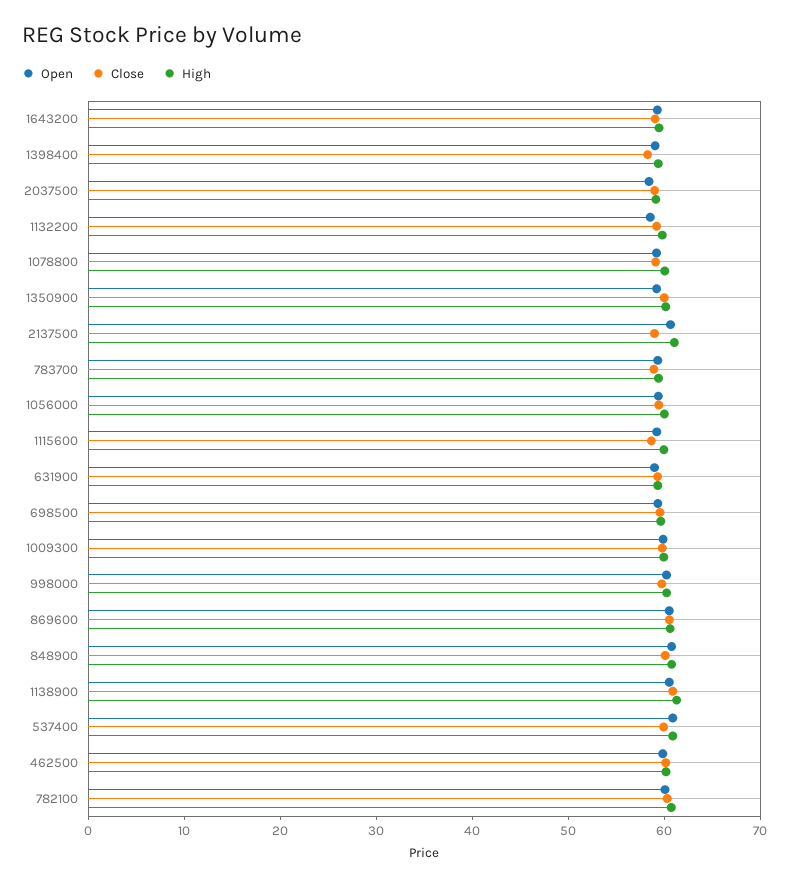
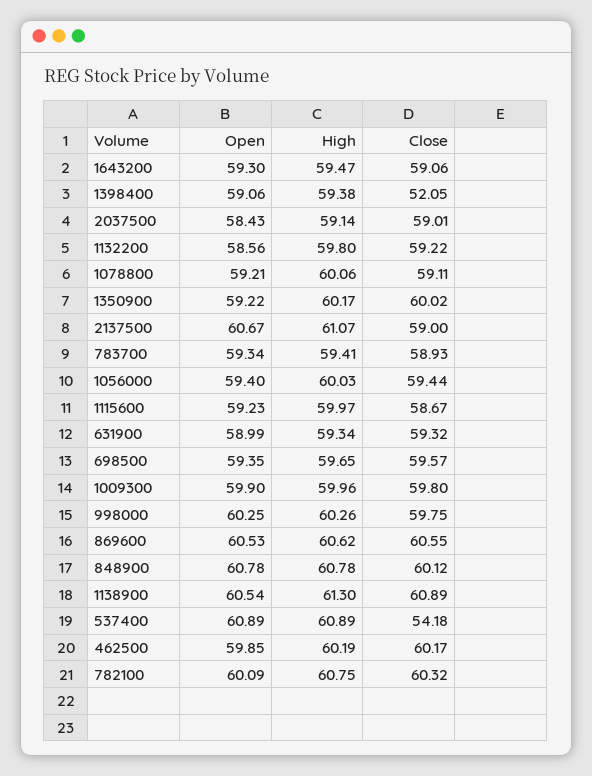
Close, 1398400: 58 -> 52.05
Close, 537400: 60 -> 54.18

